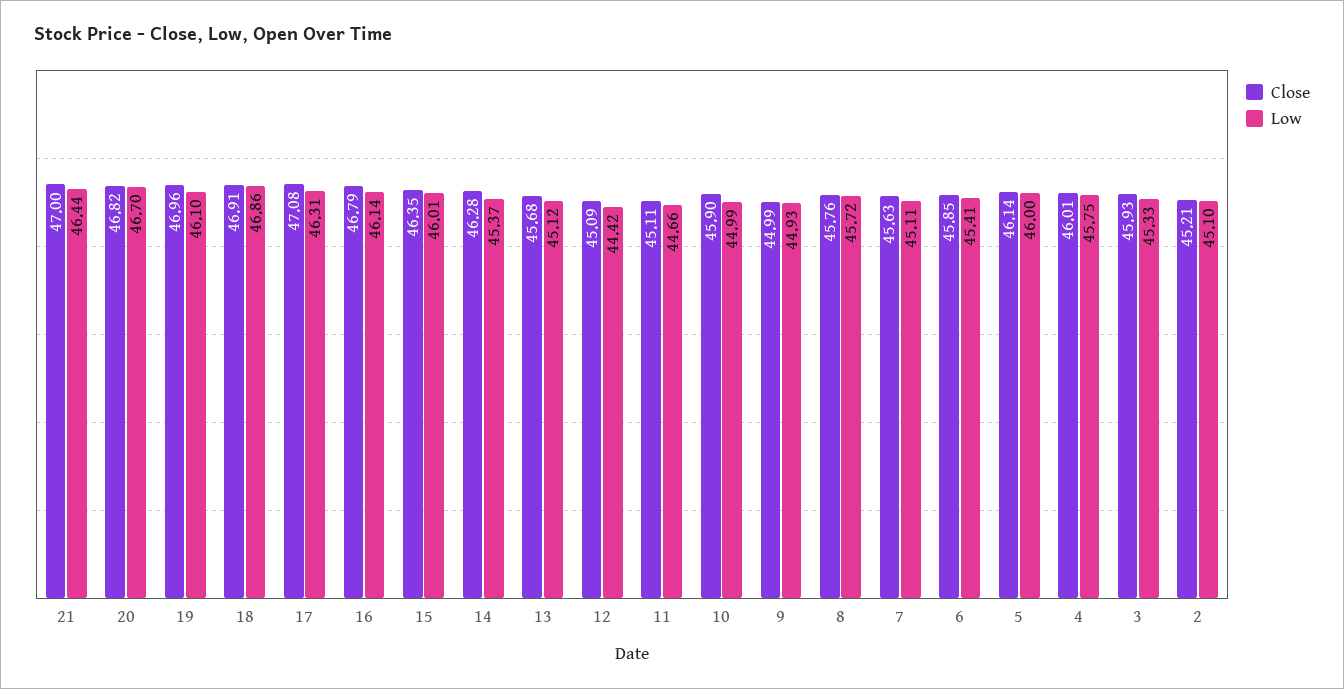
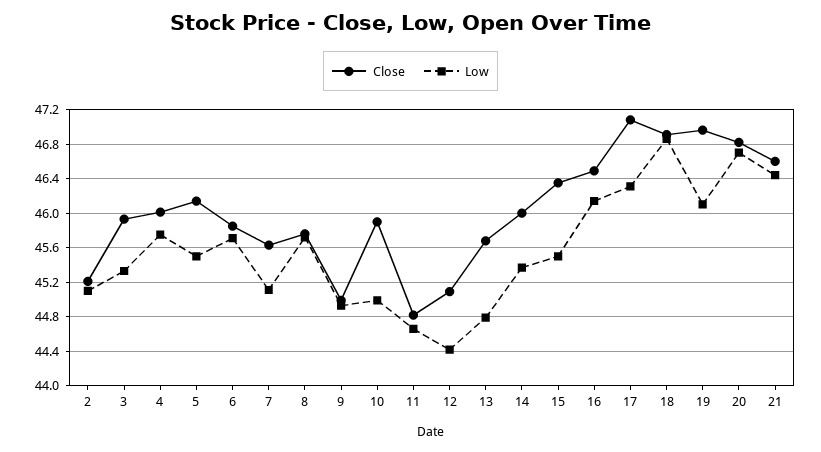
Close, 21: 47 -> 46.6
Close, 16: 46.79 -> 46.5
Low, 15: 46.01 -> 45.5
Close, 14: 46.28 -> 46
Low, 13: 45.12 -> 44.8
Close, 11: 45.11 -> 44.8
Low, 6: 45.41 -> 45.7
Low, 5: 46 -> 45.5

